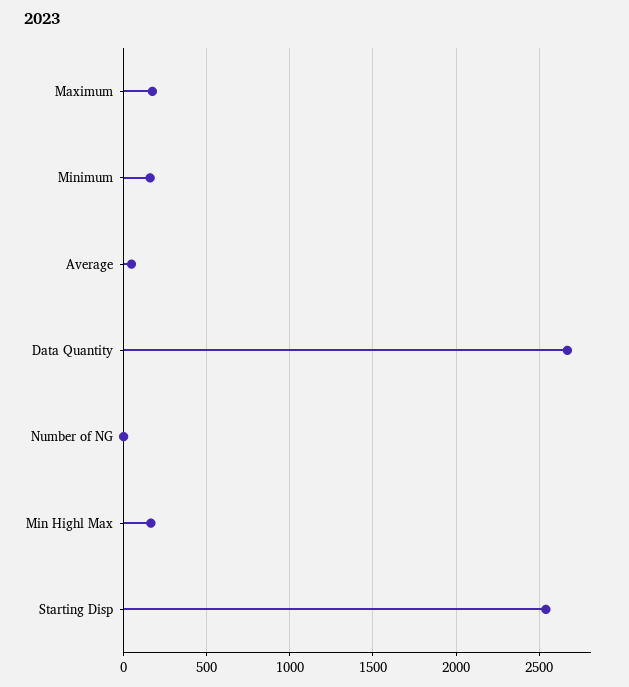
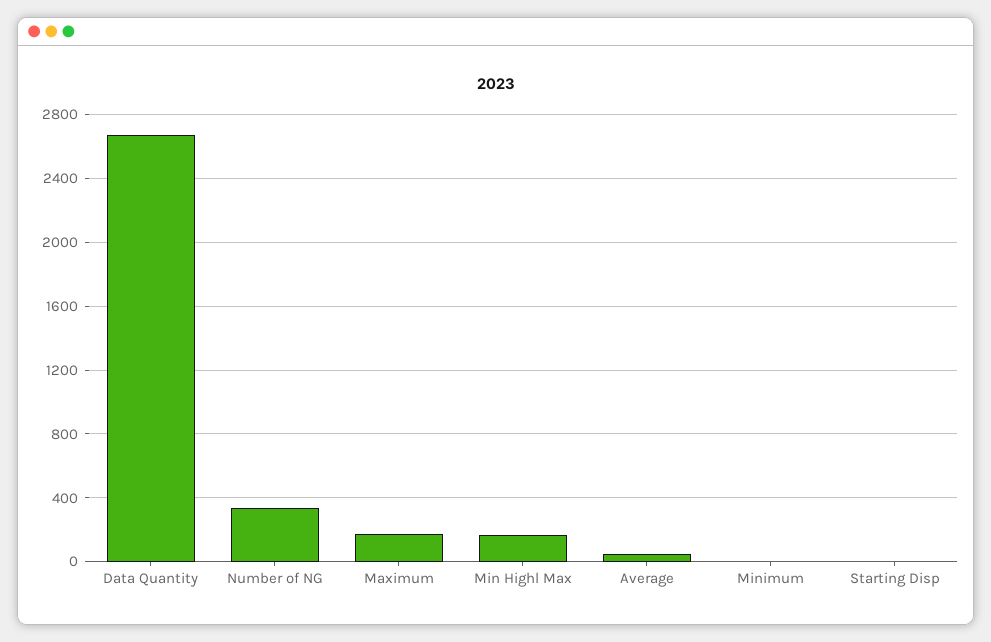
Minimum: 150 -> 0
Number of NG: 0 -> 350
Starting Disp: 2550 -> 0

